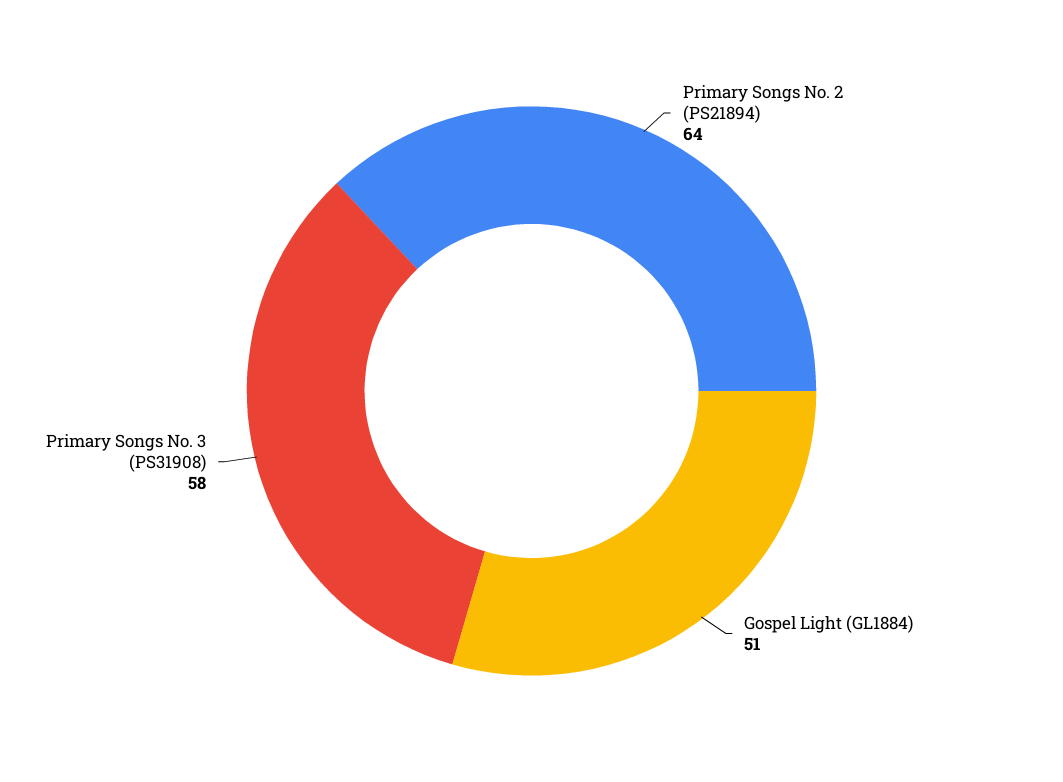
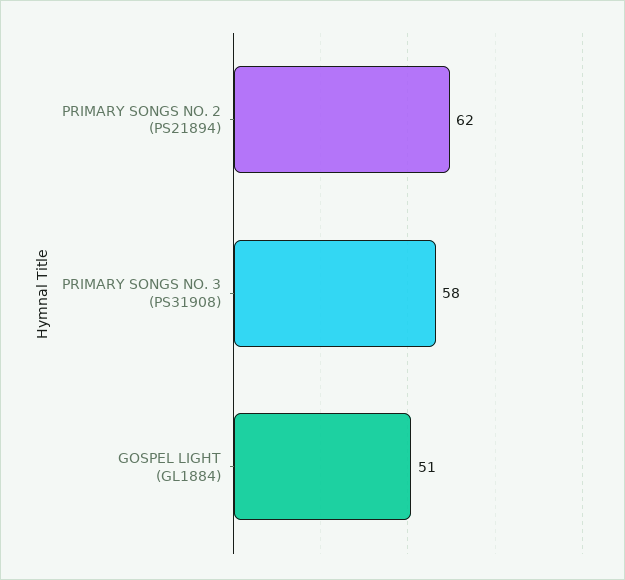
Primary Songs No. 2 (PS21894): 64 -> 62

